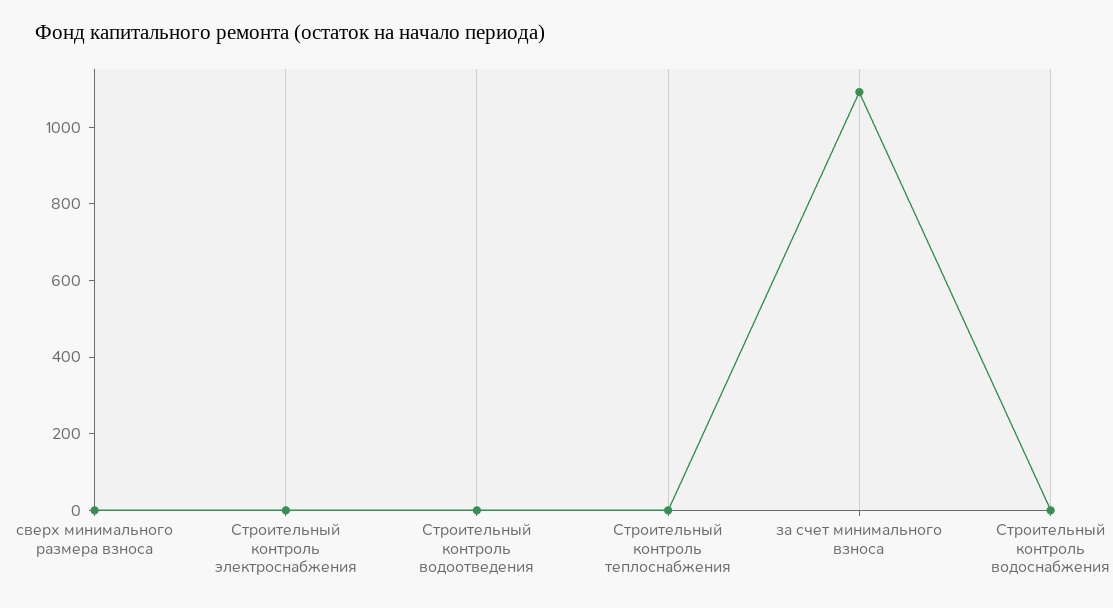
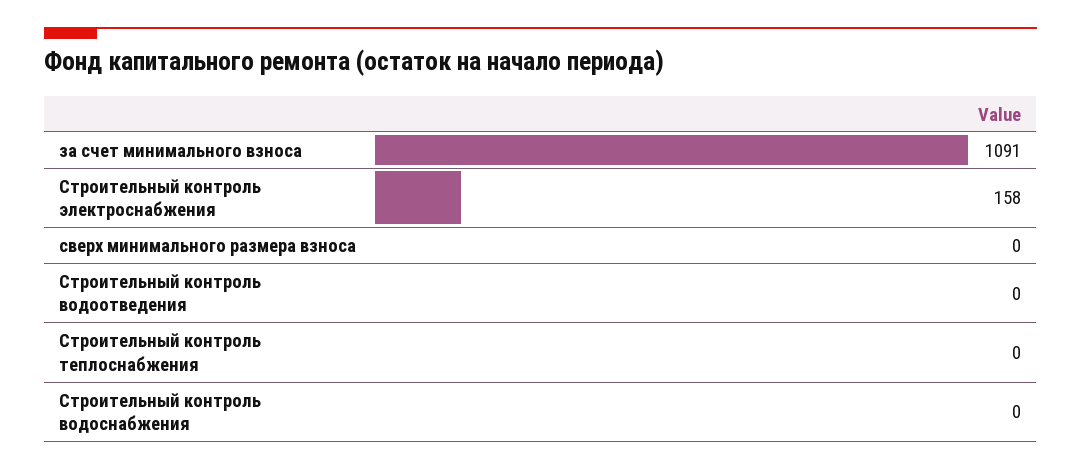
Строительный контроль электроснабжения: 0 -> 158

